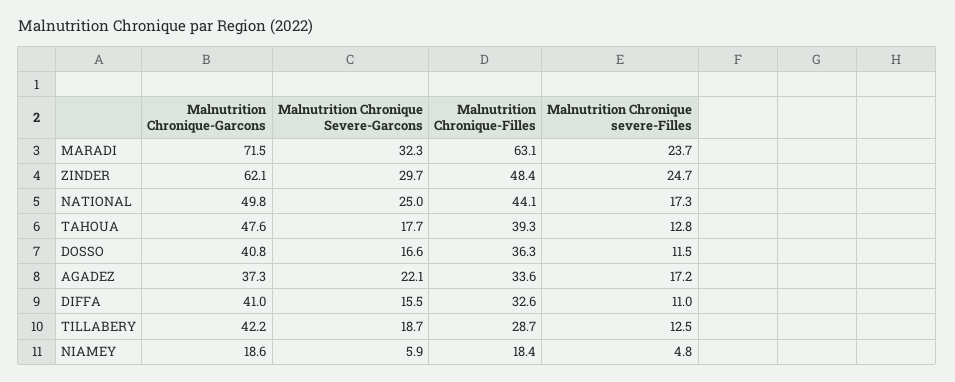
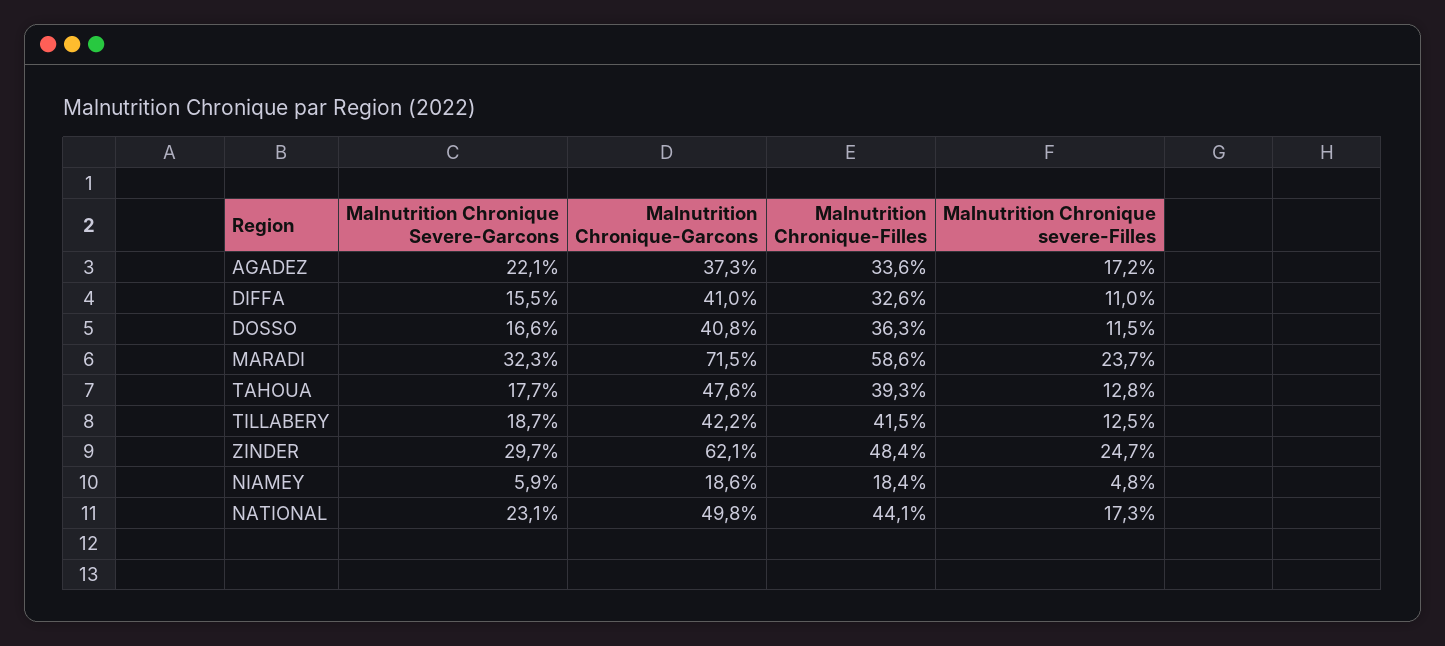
Malnutrition Chronique-Filles, MARADI: 63.1 -> 58.6
Malnutrition Chronique Severe-Garcons, NATIONAL: 25 -> 23.1
Malnutrition Chronique-Filles, TILLABERY: 28.7 -> 41.5

